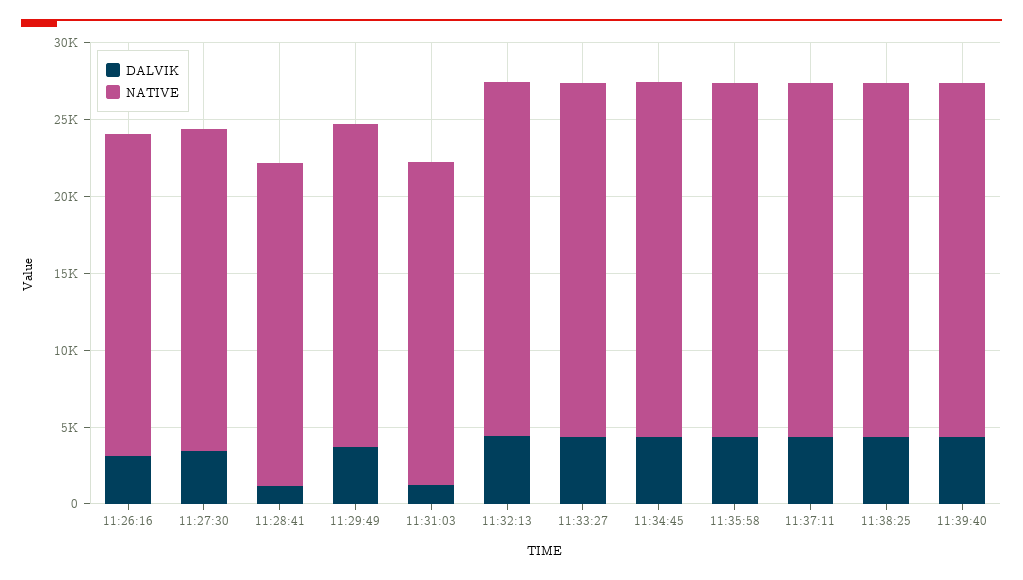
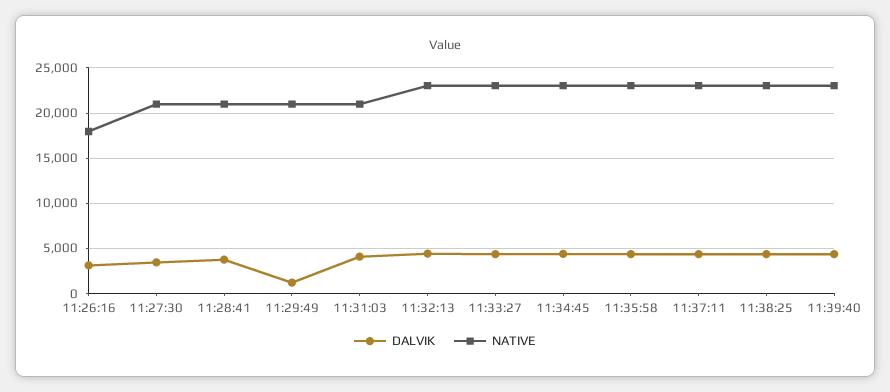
NATIVE, 11:26:16: 21000 -> 18000
DALVIK, 11:28:41: 1000 -> 4000
DALVIK, 11:29:49: 4000 -> 1000
DALVIK, 11:31:03: 1000 -> 4000

